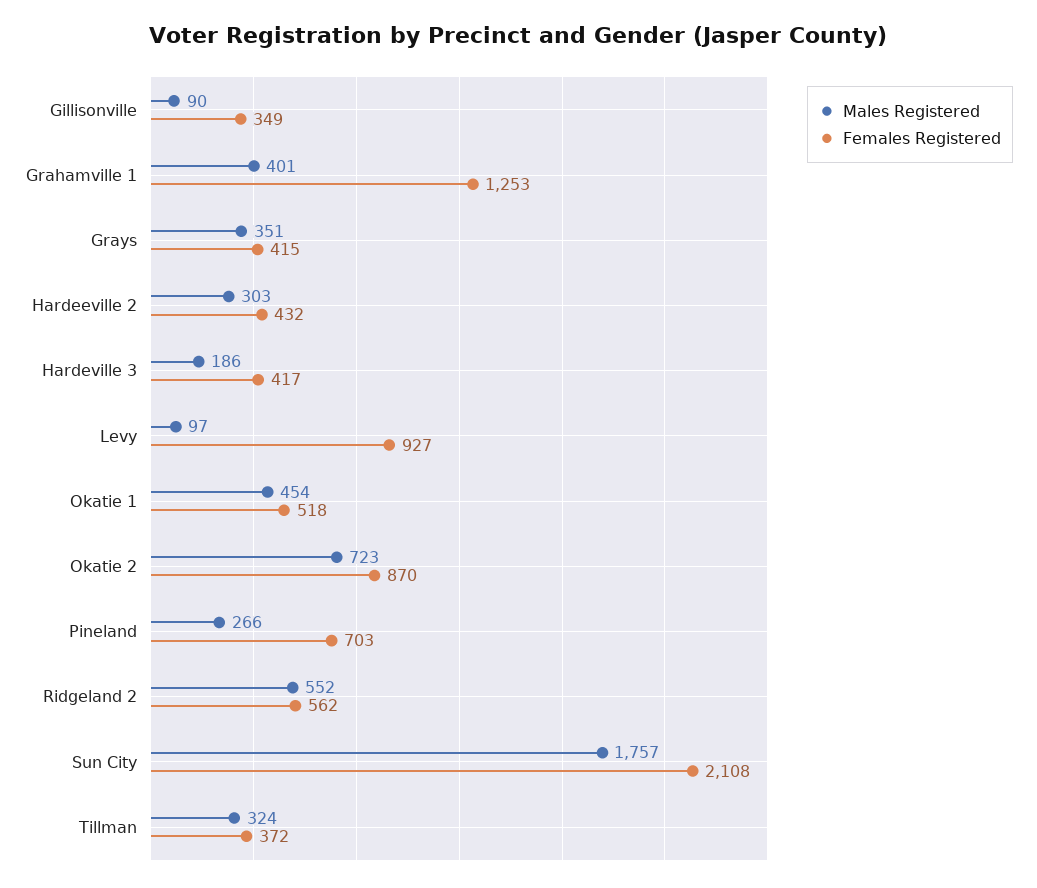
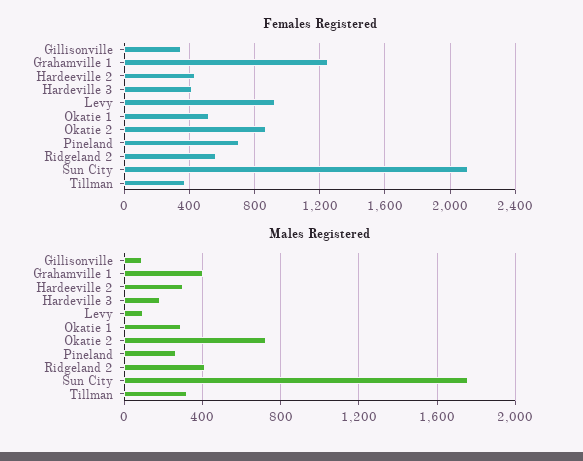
Males Registered, Grays: 351 -> none
Females Registered, Grays: 415 -> none
Males Registered, Okatie 1: 454 -> 300
Males Registered, Ridgeland 2: 552 -> 400

